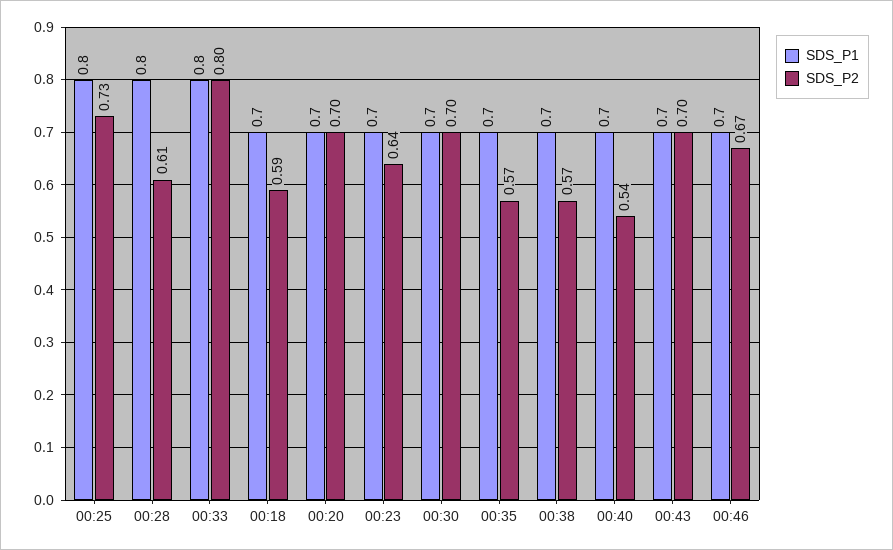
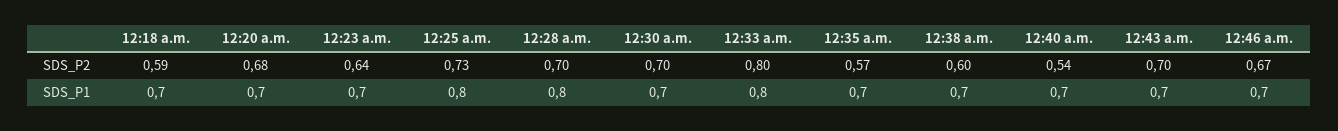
SDS_P2, 00:28: 0.61 -> 0.7
SDS_P2, 00:20: 0.7 -> 0.68
SDS_P2, 00:38: 0.57 -> 0.6

